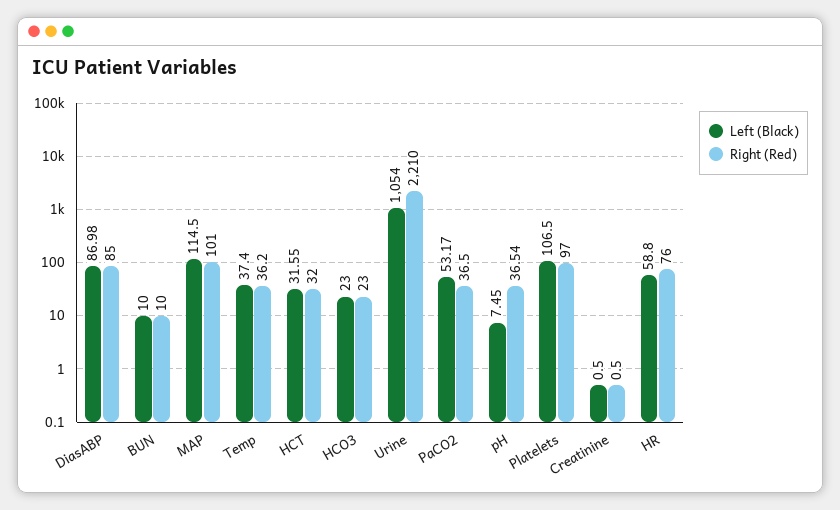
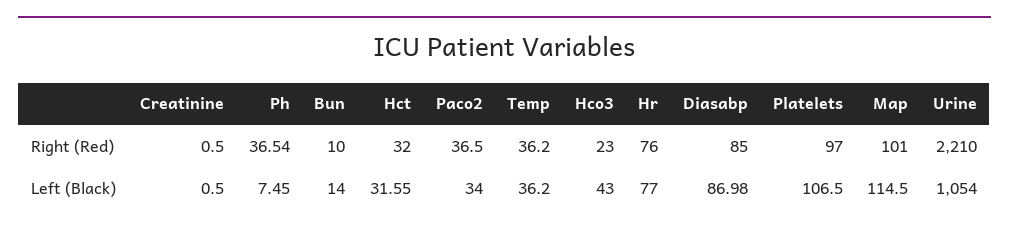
Left (Black), BUN: 10 -> 14
Left (Black), Temp: 37.4 -> 36.2
Left (Black), HCO3: 23 -> 43
Left (Black), PaCO2: 53.17 -> 34
Left (Black), HR: 58.8 -> 77

